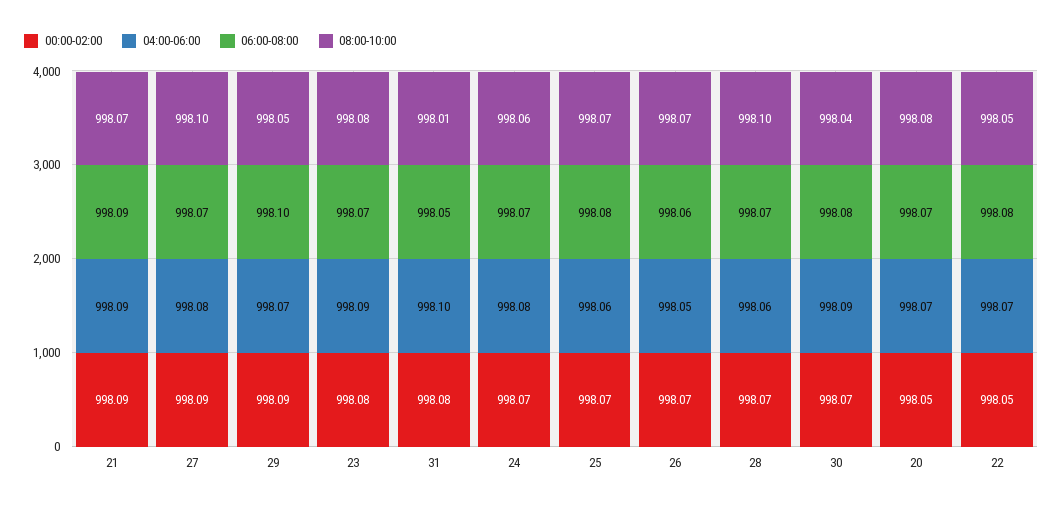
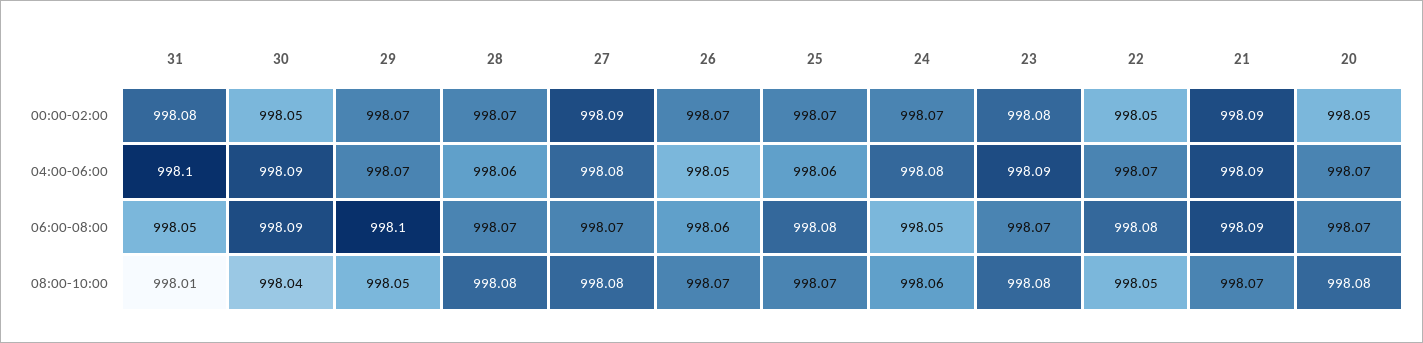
08:00-10:00, 27: 998.1 -> 998.08
00:00-02:00, 29: 998.09 -> 998.07
06:00-08:00, 24: 998.07 -> 998.05
08:00-10:00, 28: 998.1 -> 998.08
00:00-02:00, 30: 998.07 -> 998.05
06:00-08:00, 30: 998.08 -> 998.09

